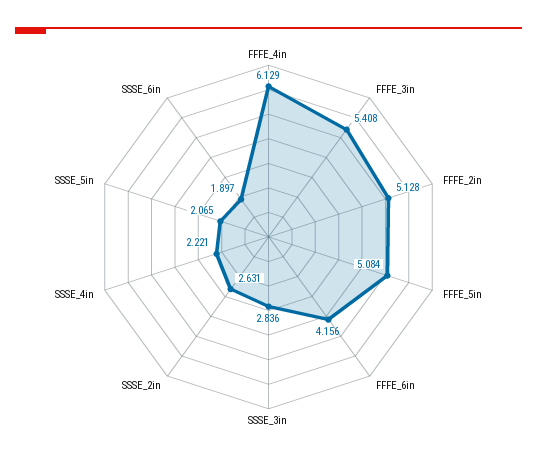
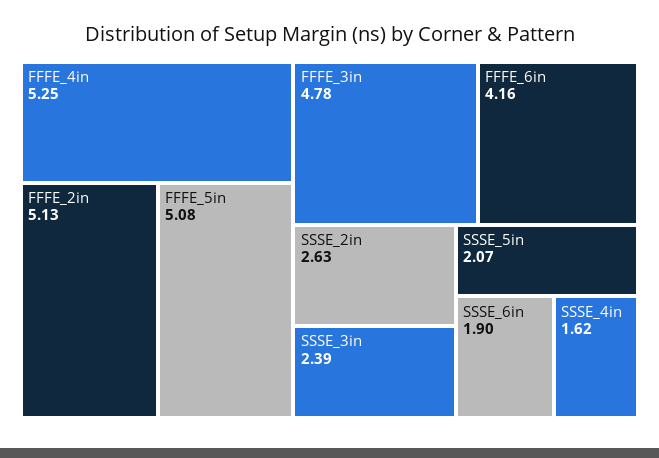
FFFE_4in: 6.129 -> 5.25
FFFE_3in: 5.408 -> 4.78
SSSE_3in: 2.836 -> 2.39
SSSE_4in: 2.221 -> 1.62

